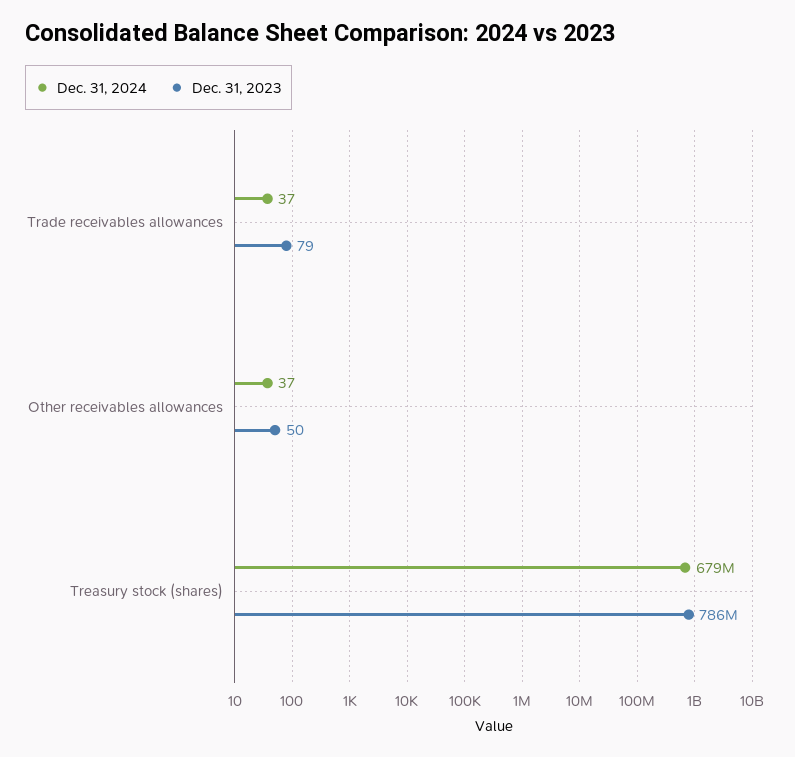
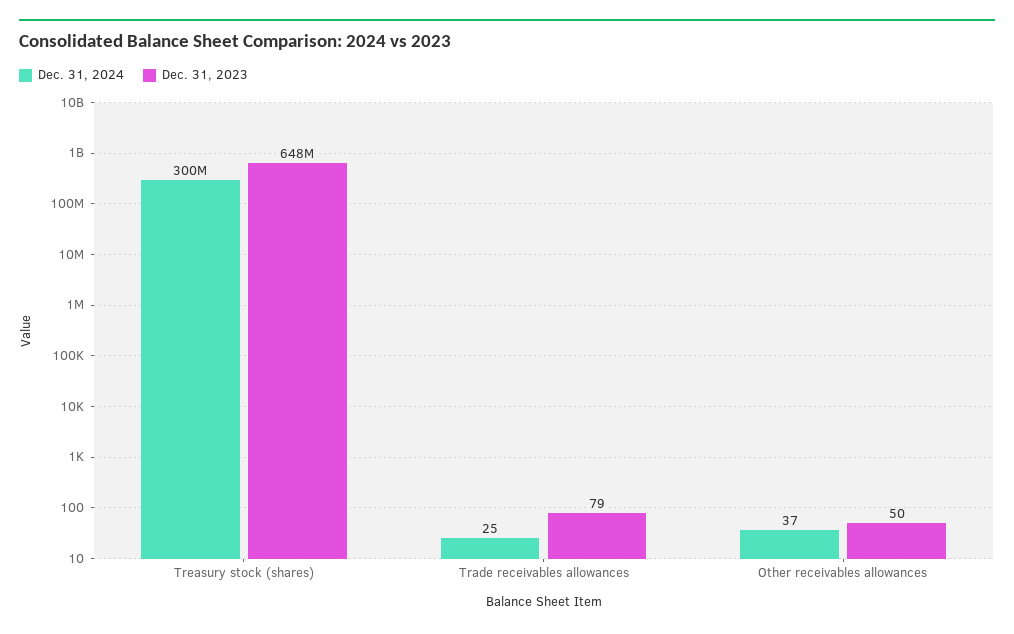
Dec. 31, 2024, Trade receivables allowances: 37 -> 25
Dec. 31, 2024, Treasury stock (shares): 679000000 -> 300000000
Dec. 31, 2023, Treasury stock (shares): 786000000 -> 648000000

